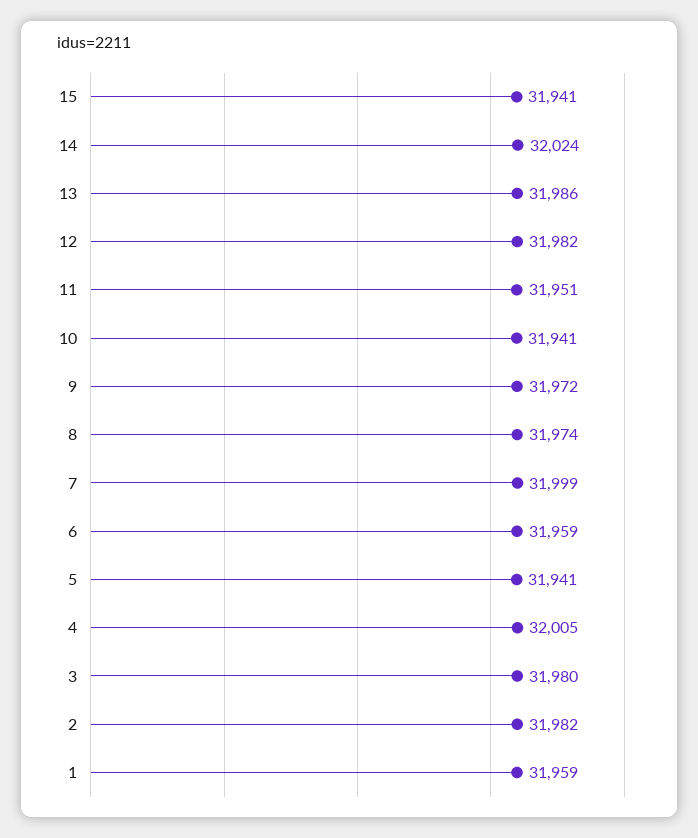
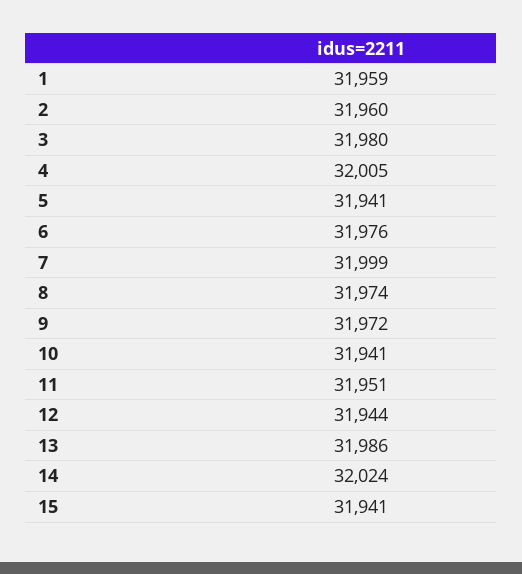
12: 31982 -> 31944
6: 31959 -> 31976
2: 31982 -> 31960

